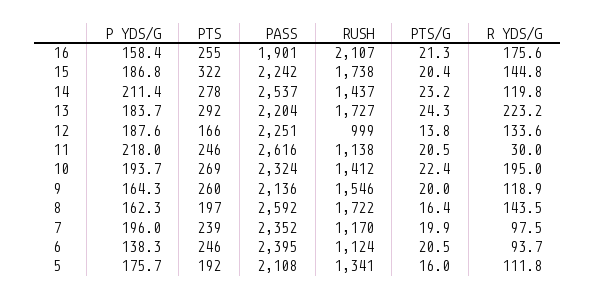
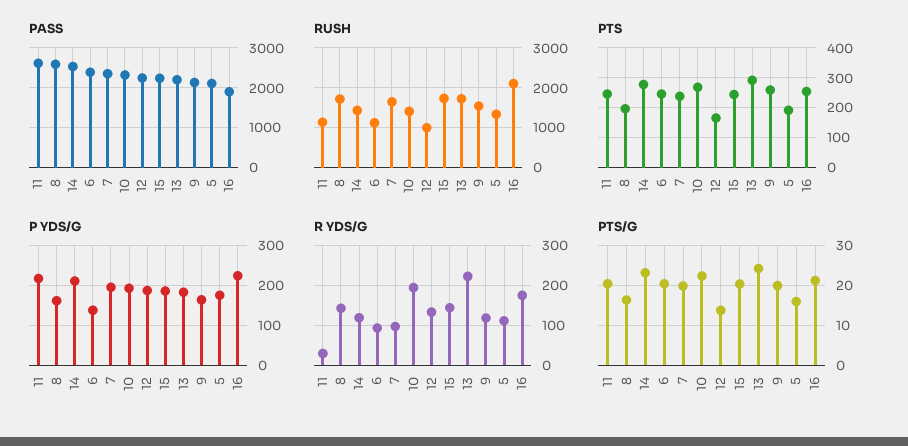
P YDS/G, 16: 158.4 -> 220
PTS, 15: 322 -> 250
RUSH, 7: 1170 -> 1600

